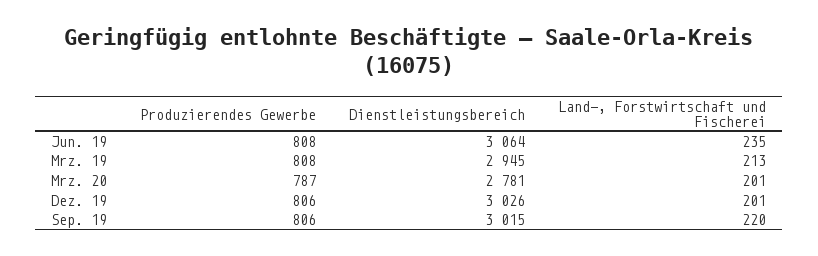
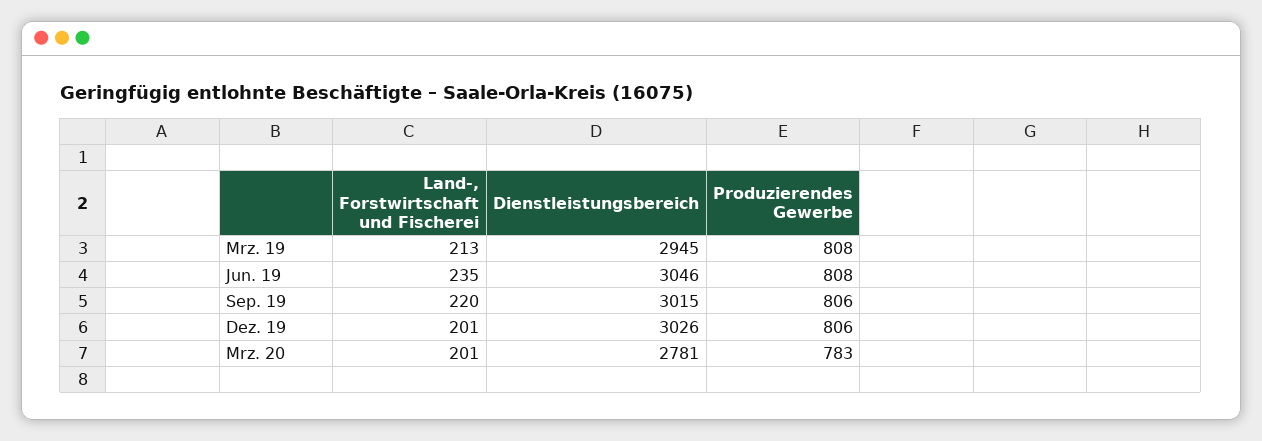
Dienstleistungsbereich, Jun. 19: 3064 -> 3046
Produzierendes Gewerbe, Mrz. 20: 787 -> 783

